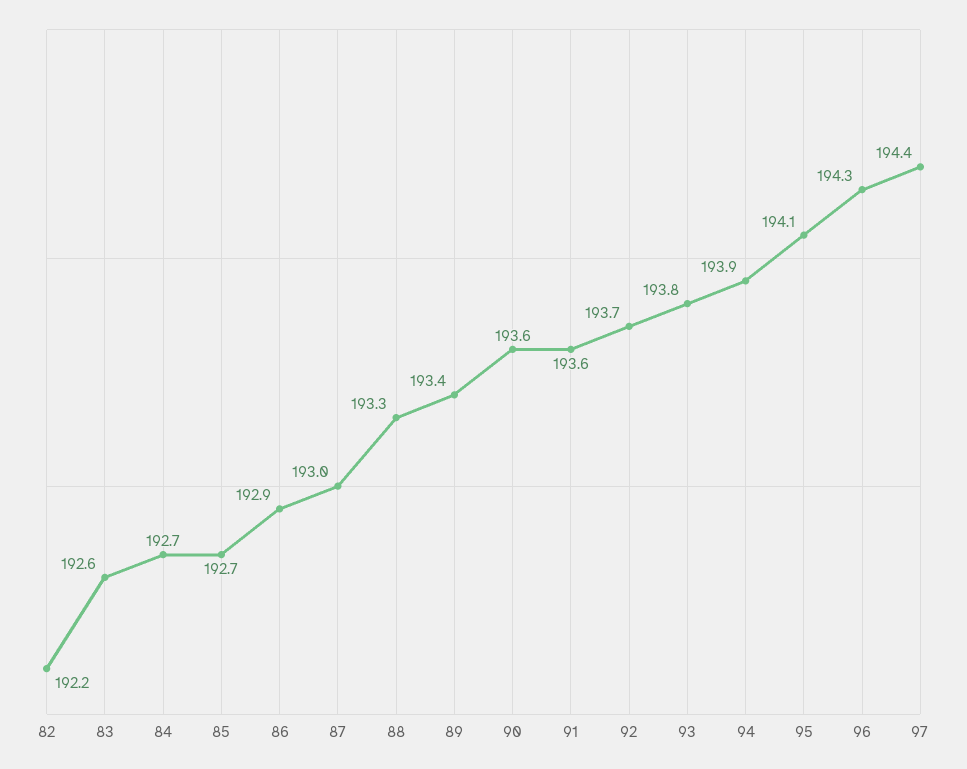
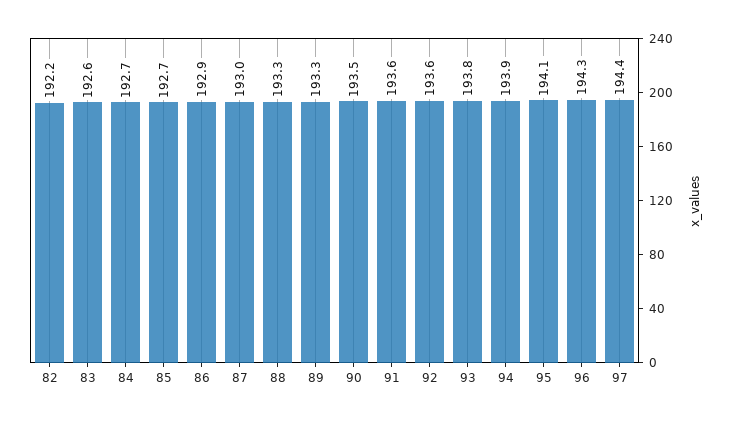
89: 193.4 -> 193.3
90: 193.6 -> 193.5
92: 193.7 -> 193.6

